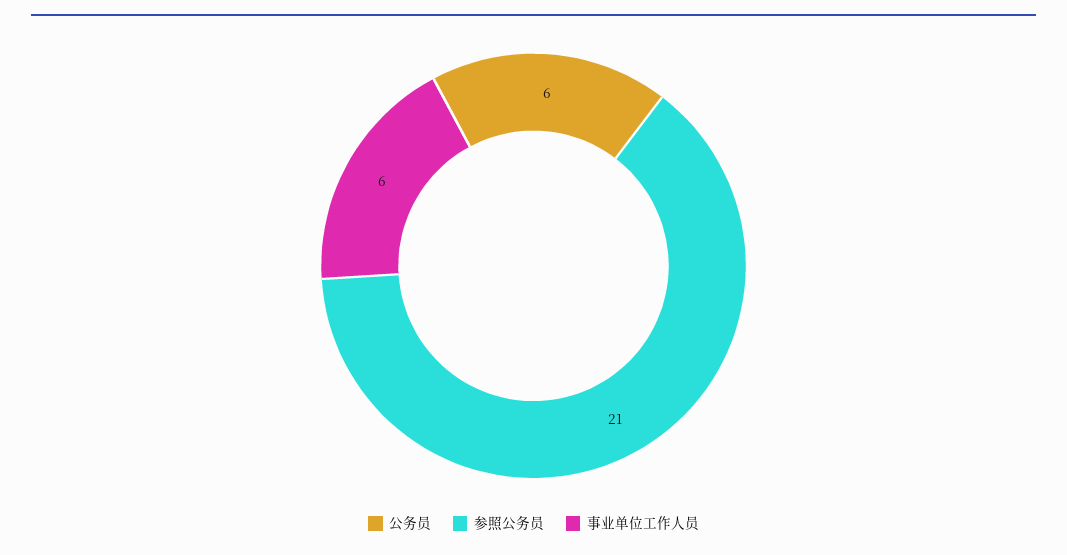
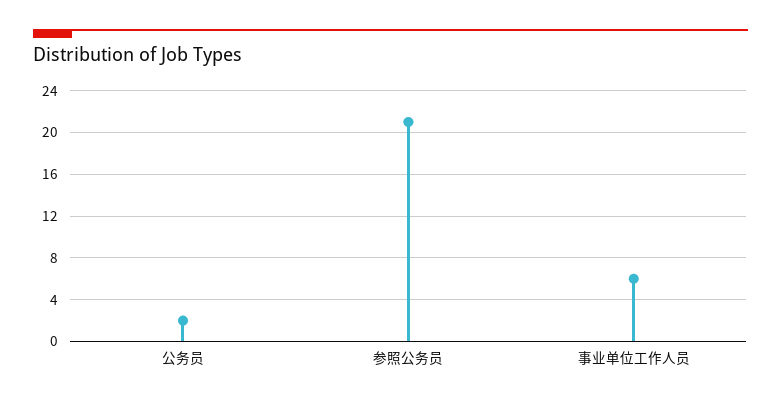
公务员: 6 -> 2

